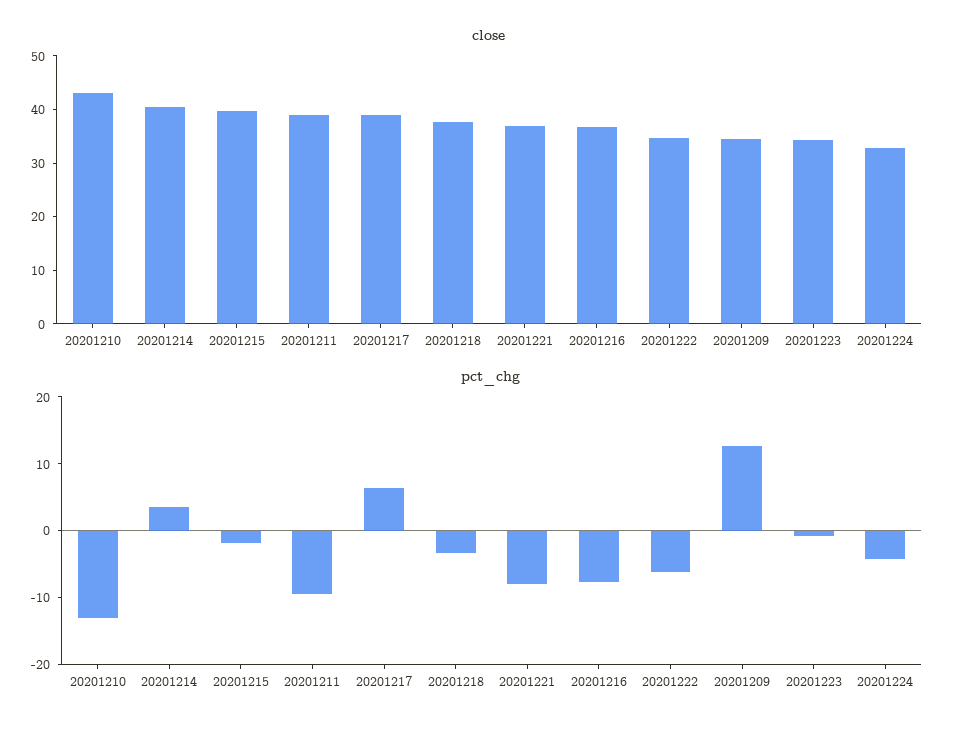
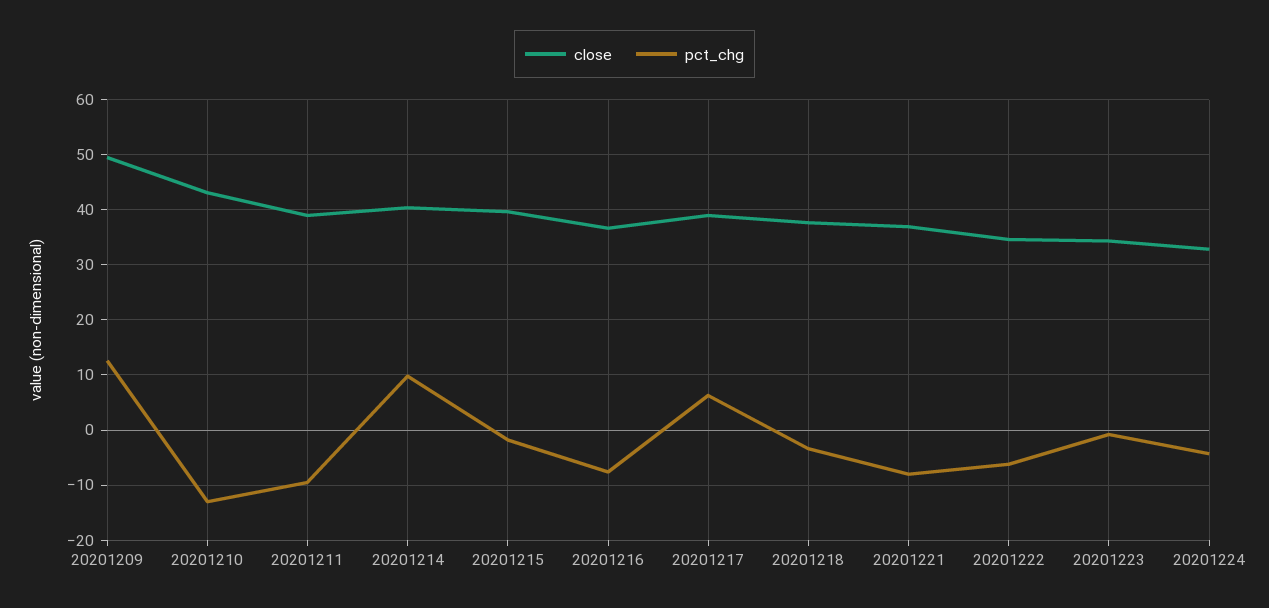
close, 20201209: 34 -> 50
pct_chg, 20201214: 4 -> 10

